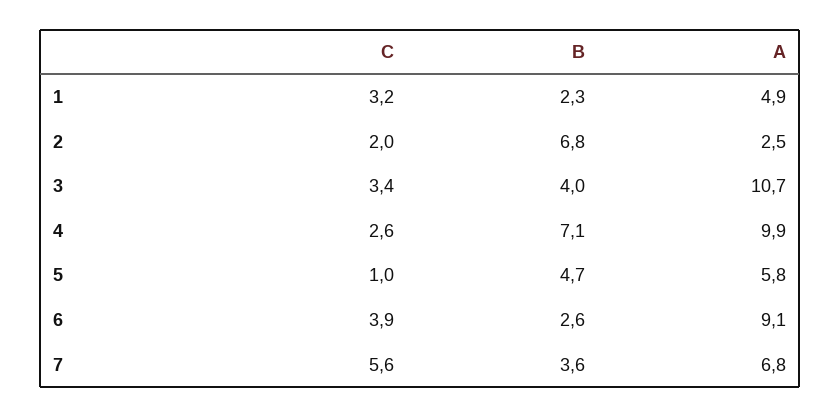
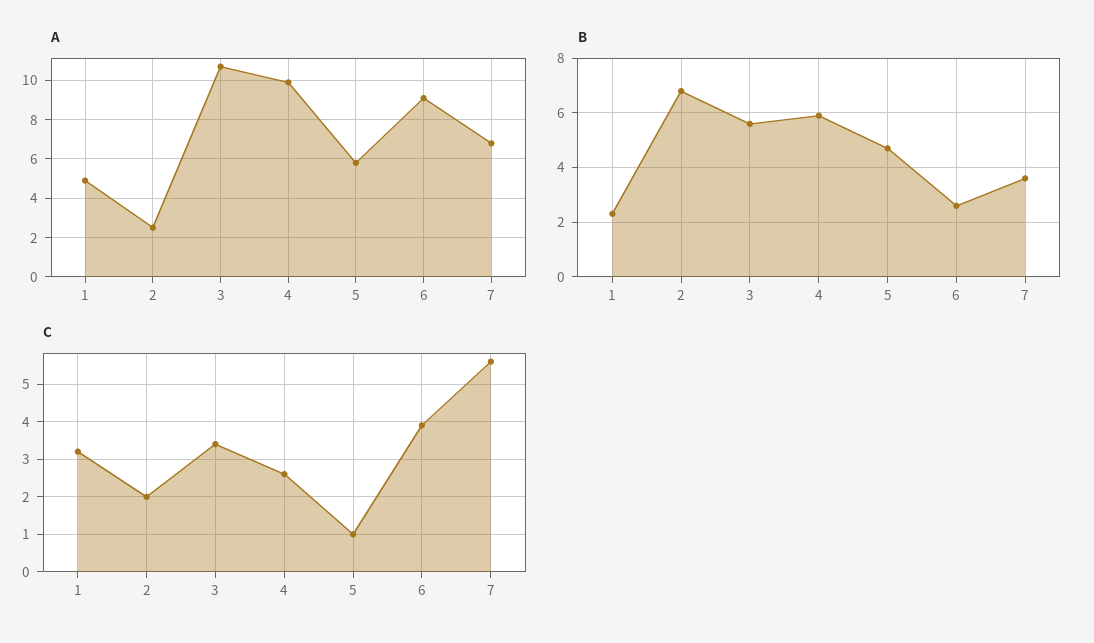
B, 3: 4 -> 5.5
B, 4: 7.1 -> 6

